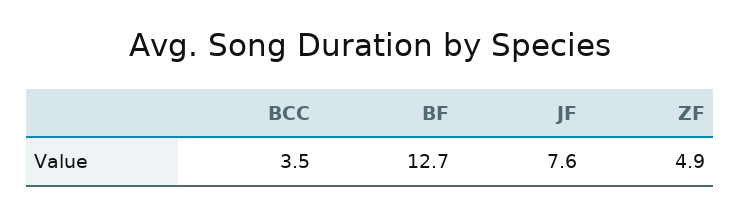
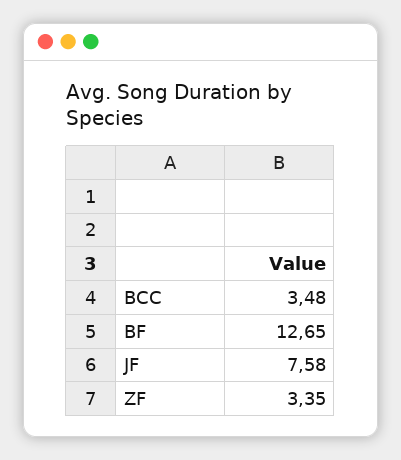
ZF: 4.9 -> 3.35

